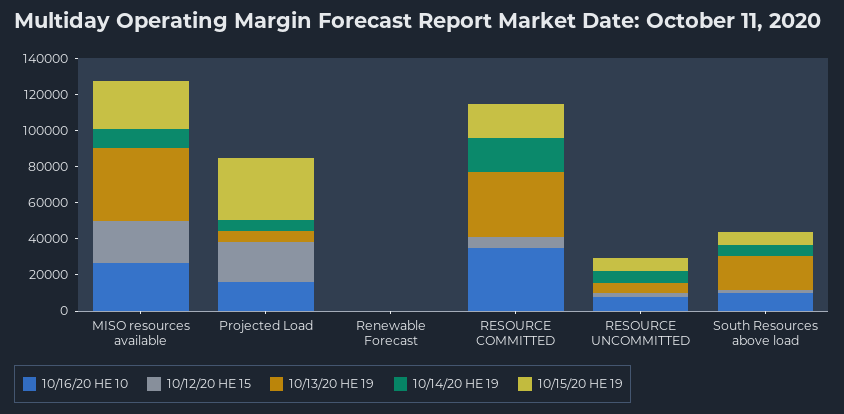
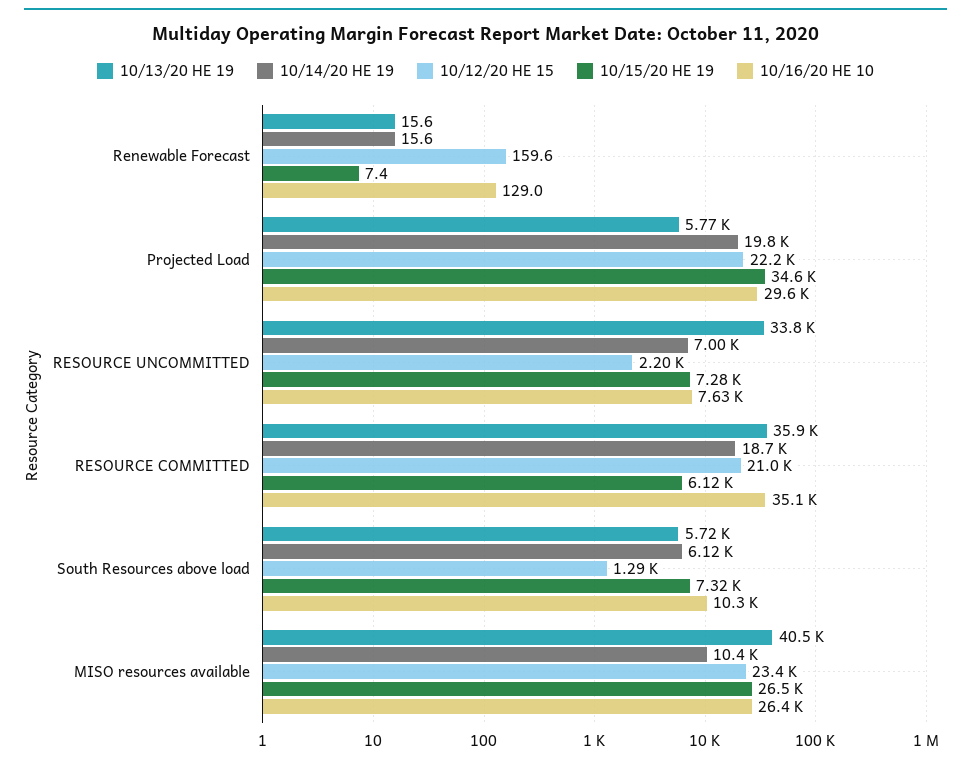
10/16/20 HE 10, Projected Load: 15000 -> 29600
10/14/20 HE 19, Projected Load: 5000 -> 19800
10/12/20 HE 15, RESOURCE COMMITTED: 5000 -> 21000
10/15/20 HE 19, RESOURCE COMMITTED: 20000 -> 6120
10/13/20 HE 19, RESOURCE UNCOMMITTED: 5000 -> 33800
10/13/20 HE 19, South Resources above load: 20000 -> 5720

